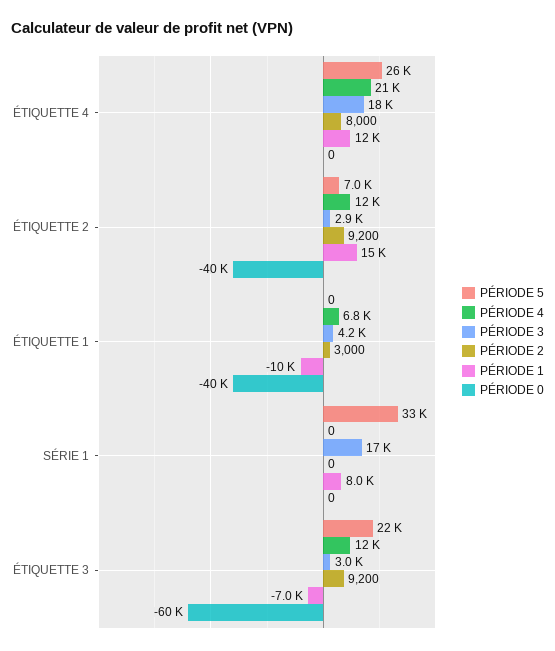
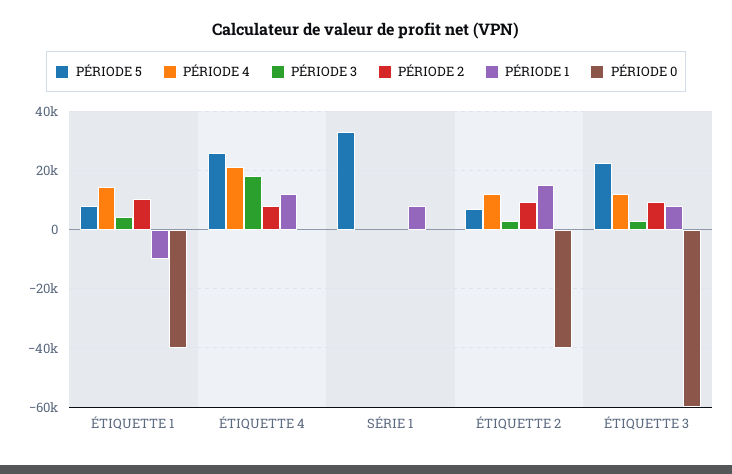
PÉRIODE 5, ÉTIQUETTE 1: 0 -> 7500
PÉRIODE 4, ÉTIQUETTE 1: 6800 -> 15000
PÉRIODE 2, ÉTIQUETTE 1: 3000 -> 10000
PÉRIODE 3, SÉRIE 1: 17000 -> 0
PÉRIODE 1, ÉTIQUETTE 3: -7000 -> 7500

